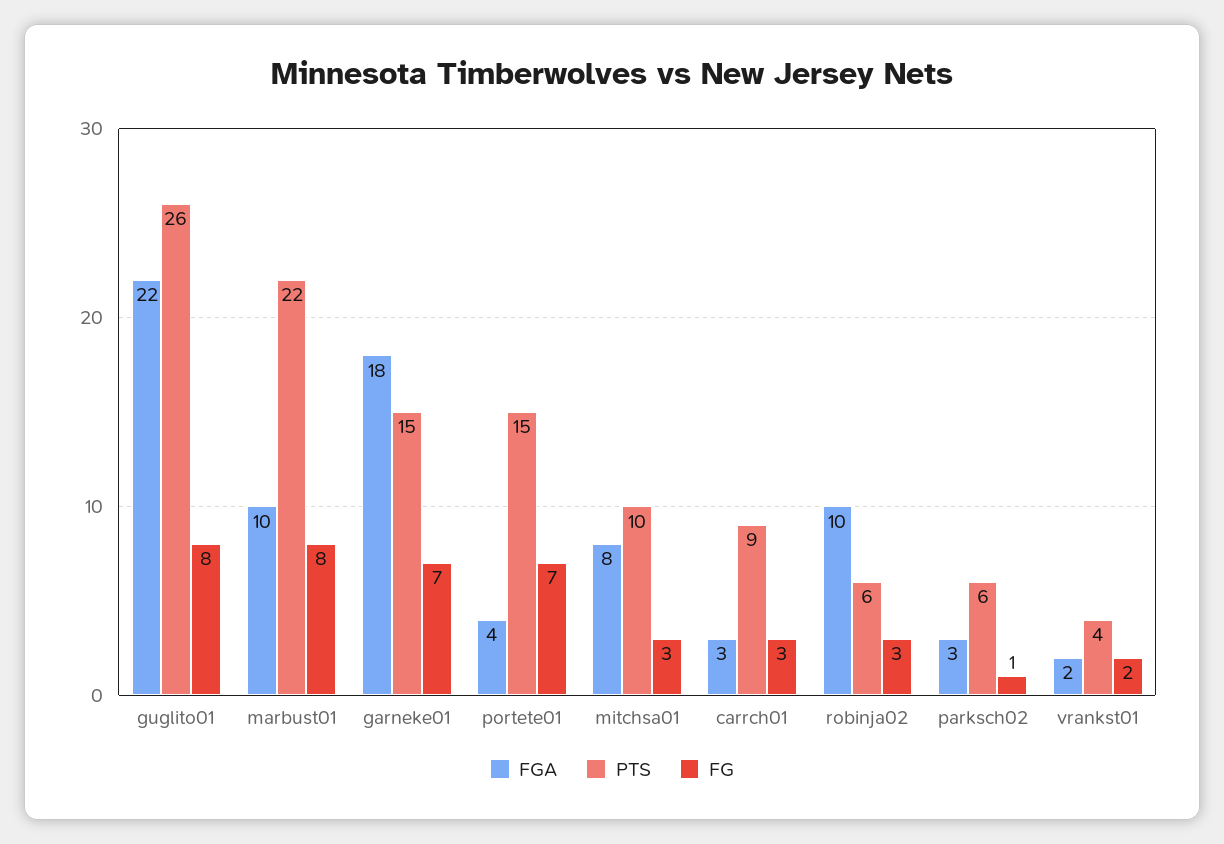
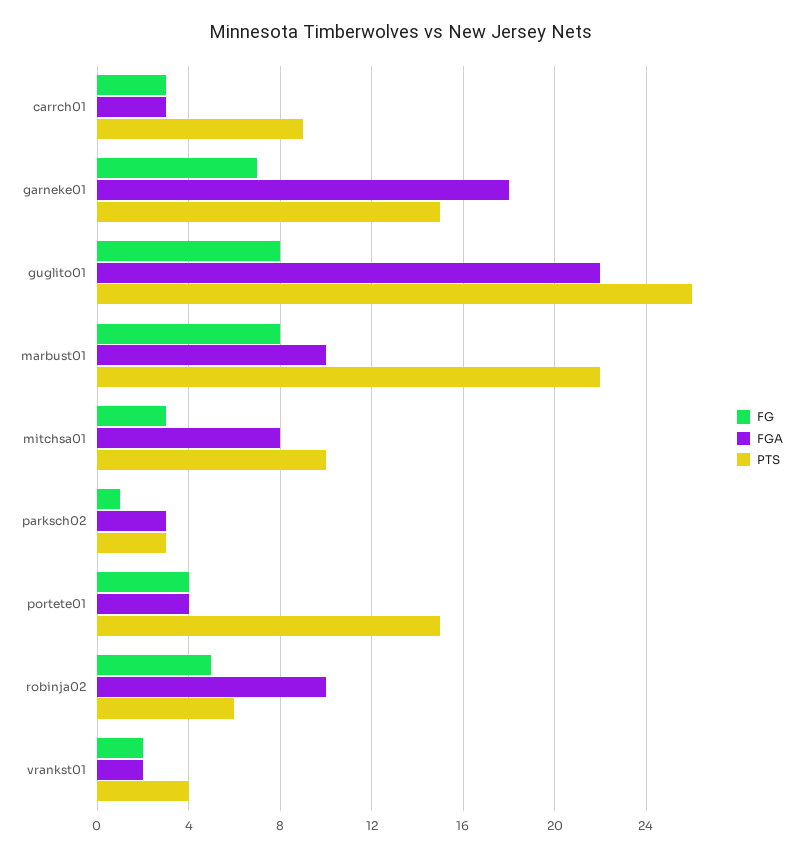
FG, portete01: 7 -> 4
FG, robinja02: 3 -> 5
PTS, parksch02: 6 -> 3

